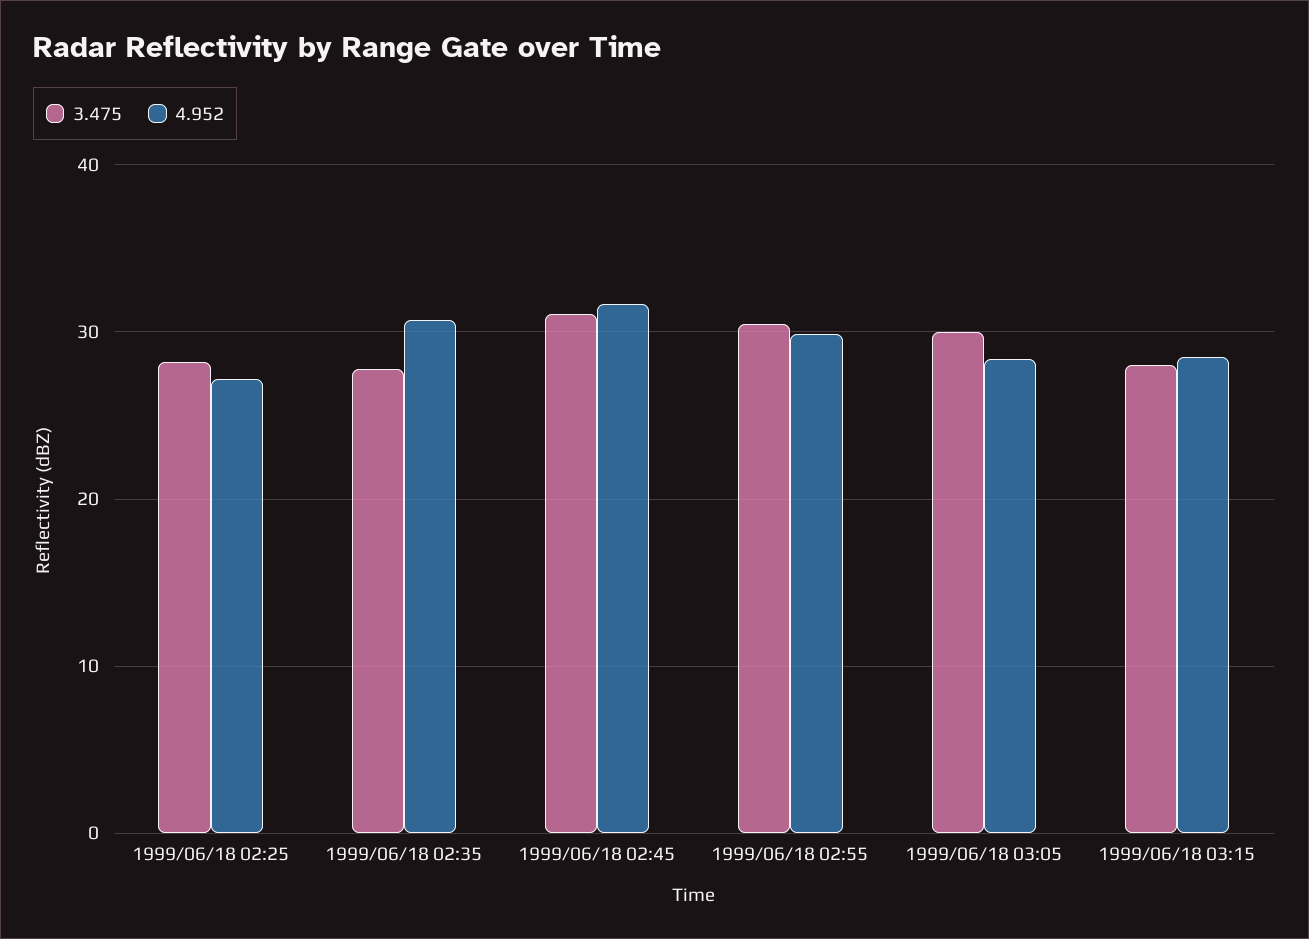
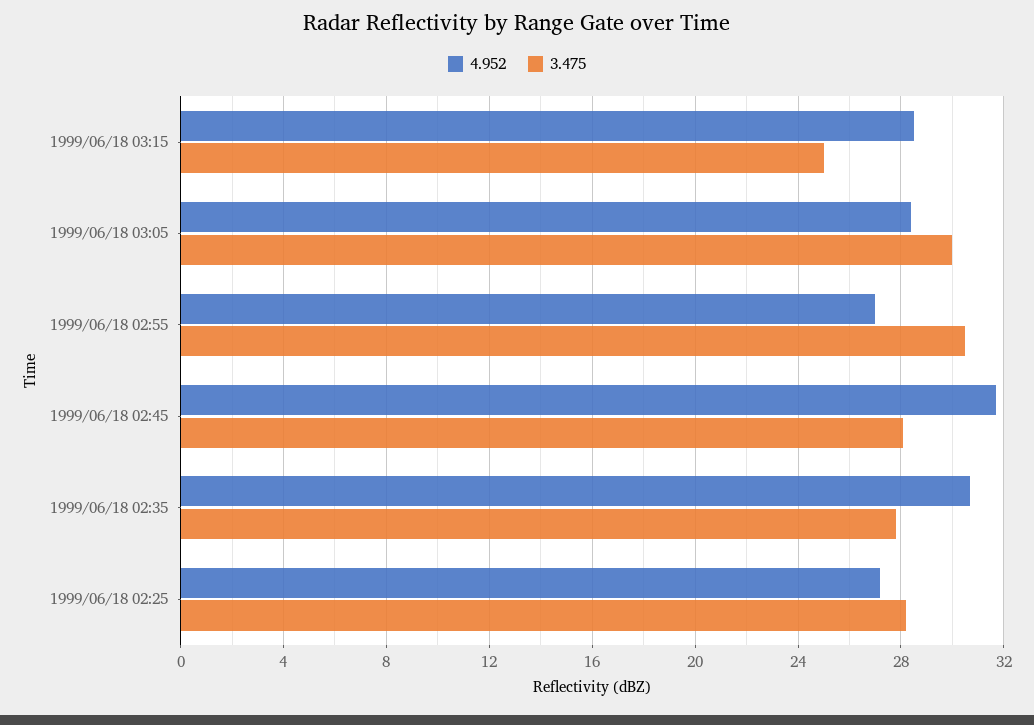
3.475, 1999/06/18 02:45: 31 -> 28
4.952, 1999/06/18 02:55: 30 -> 27
3.475, 1999/06/18 03:15: 28 -> 25

